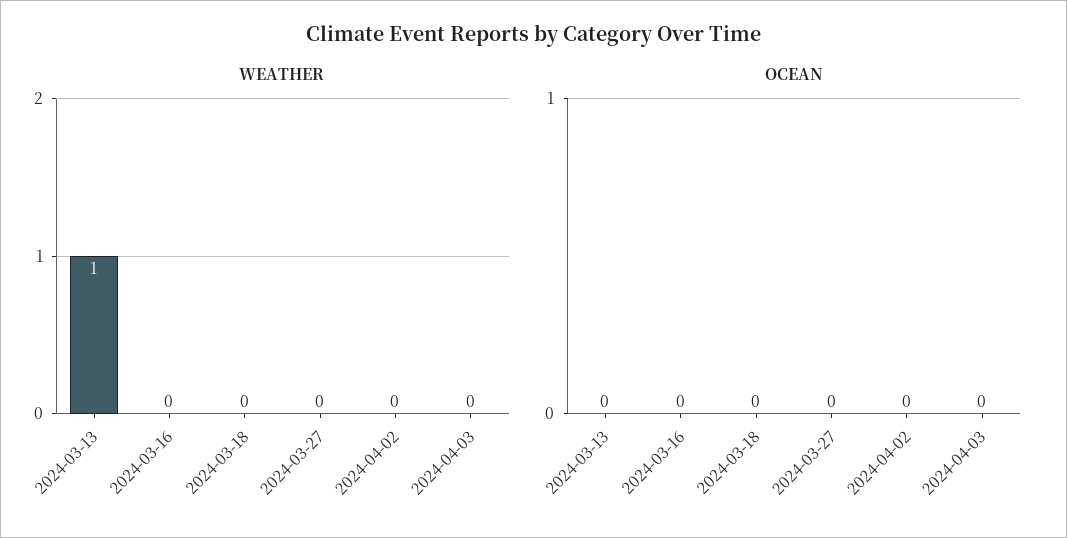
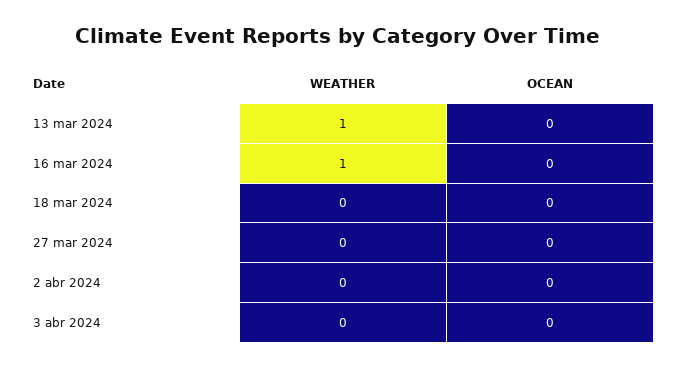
WEATHER, 2024-03-16: 0 -> 1

